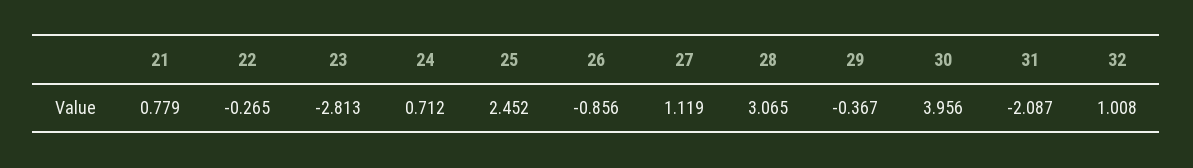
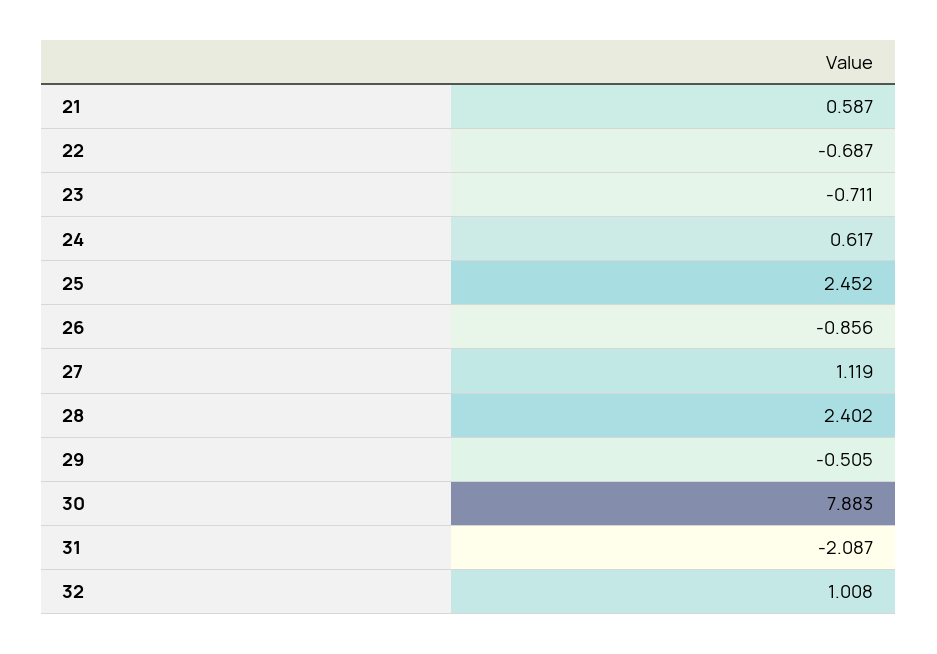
21: 0.779 -> 0.587
22: -0.265 -> -0.687
23: -2.813 -> -0.711
24: 0.712 -> 0.617
28: 3.065 -> 2.402
29: -0.367 -> -0.505
30: 3.956 -> 7.883

